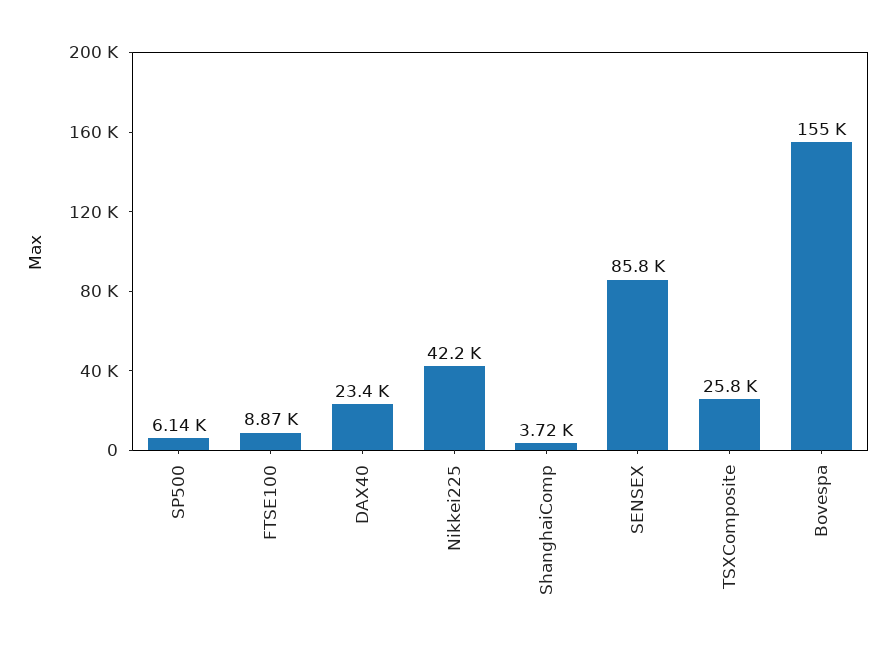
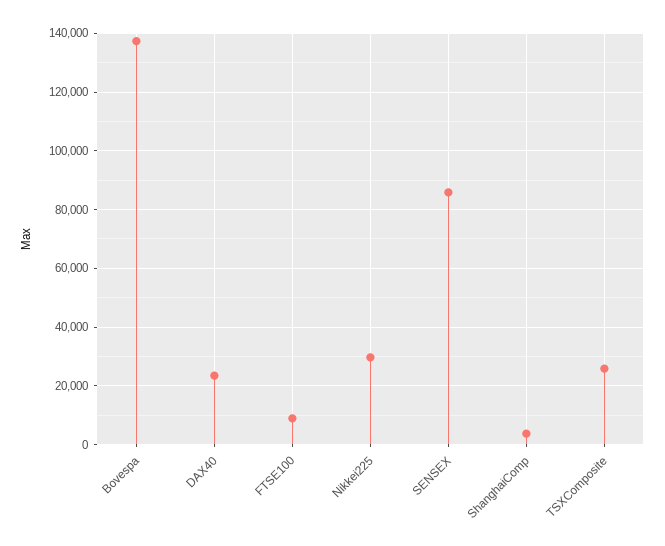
SP500: 6140 -> none
Nikkei225: 42200 -> 30000
Bovespa: 155000 -> 137500

